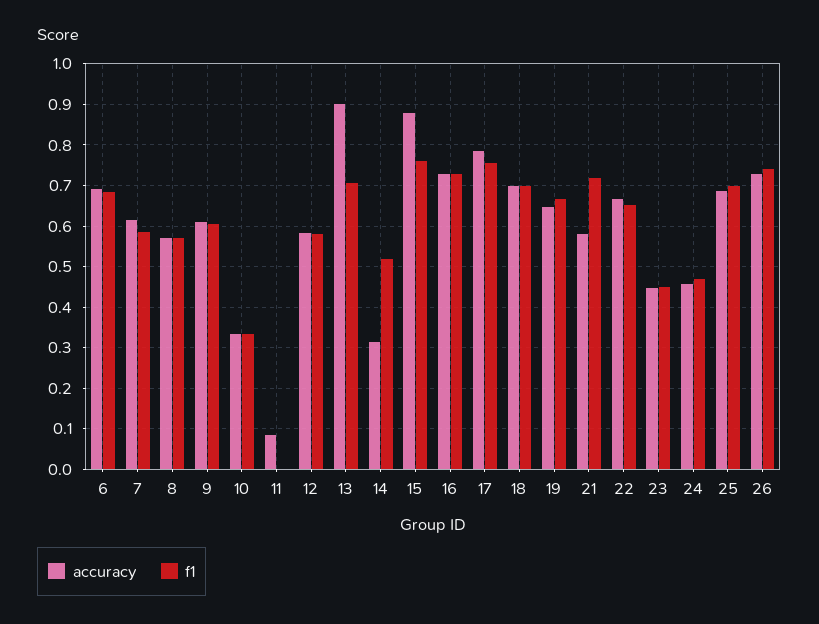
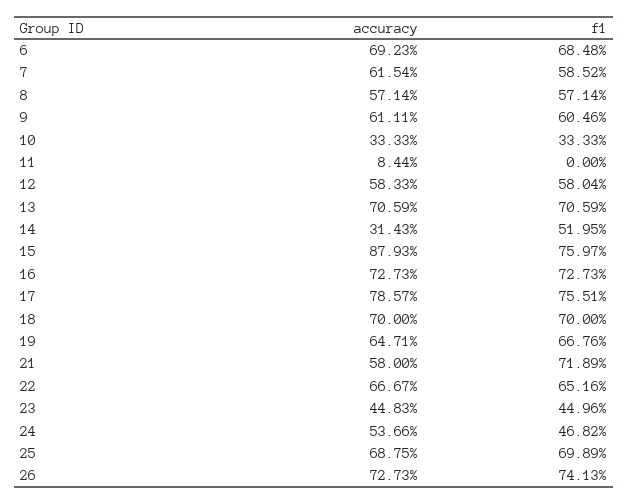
accuracy, 13: 0.9 -> 0.7059
accuracy, 24: 0.46 -> 0.5366

